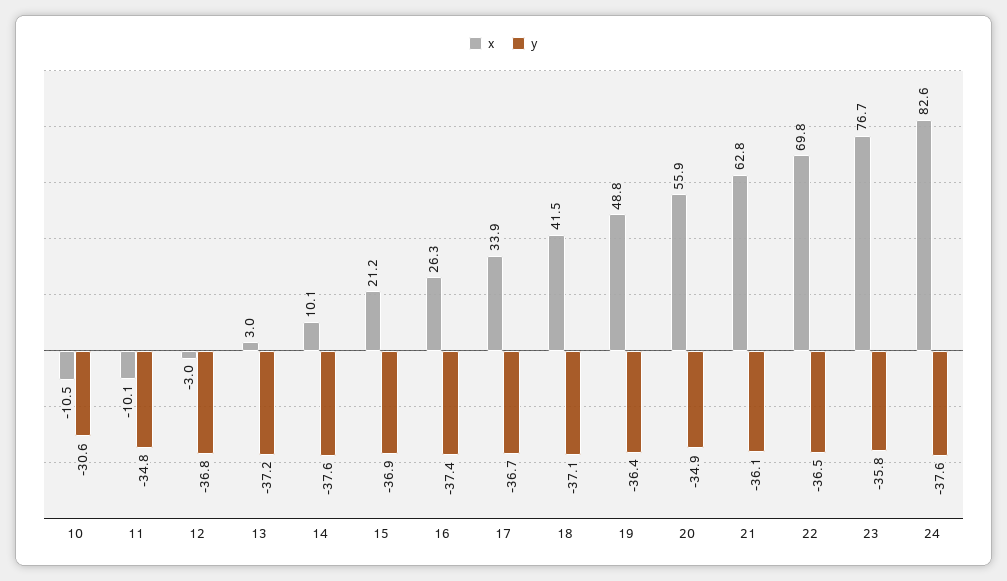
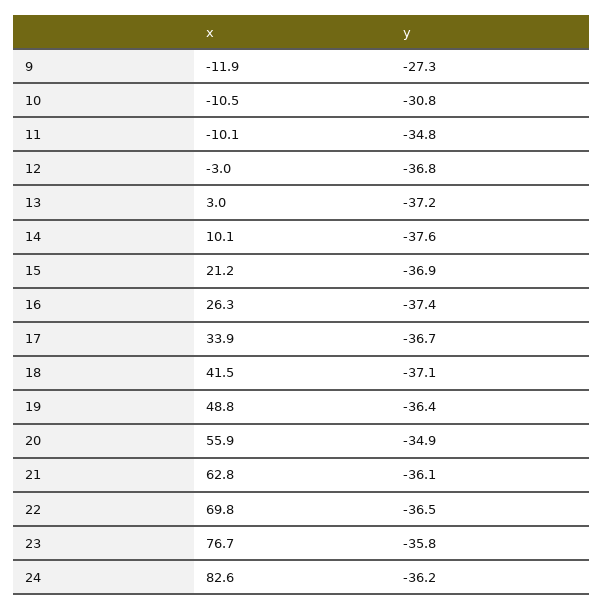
y, 10: -30.6 -> -30.8
y, 24: -37.6 -> -36.2
x, 9: none -> -11.9
y, 9: none -> -27.3

